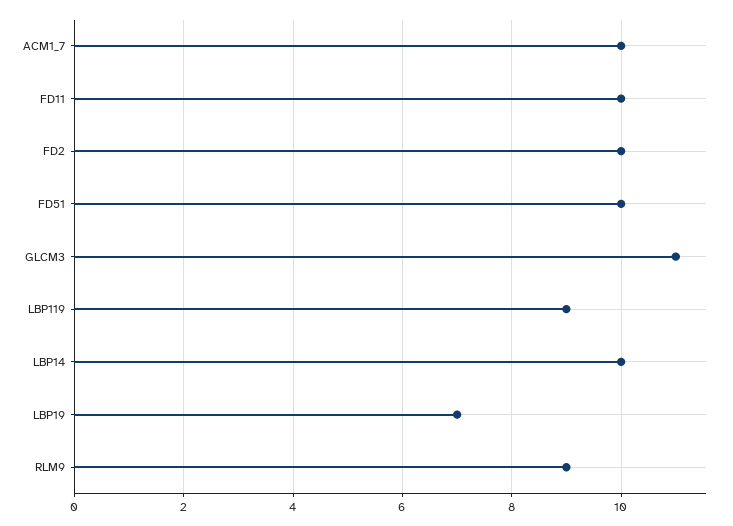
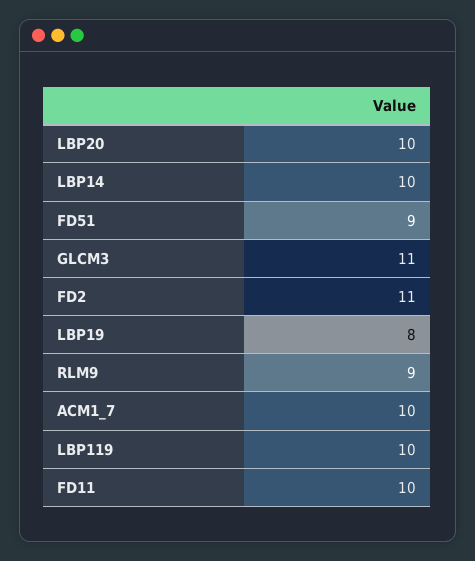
FD2: 10 -> 11
FD51: 10 -> 9
LBP119: 9 -> 10
LBP19: 7 -> 8
LBP20: none -> 10

